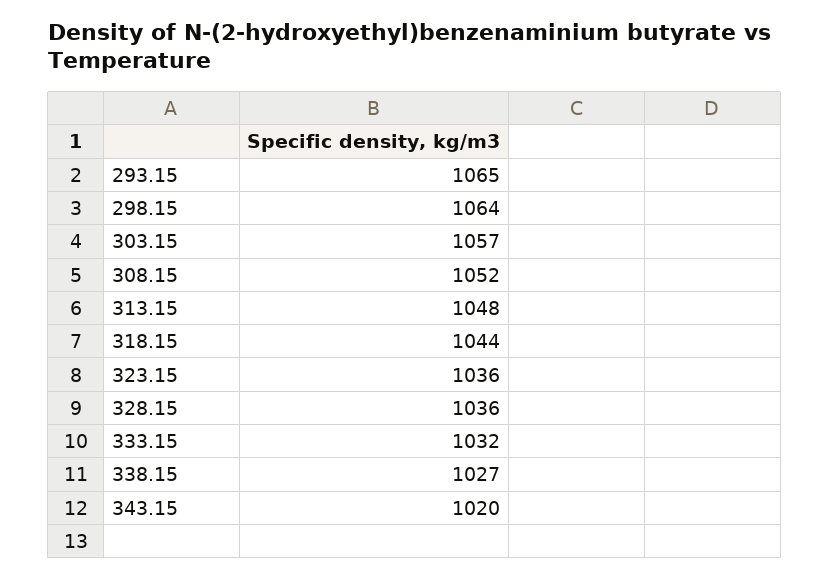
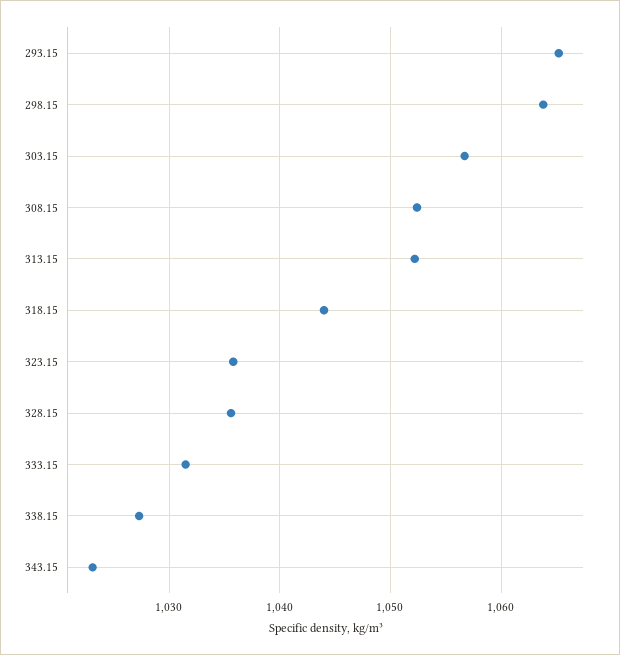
313.15: 1048 -> 1052
343.15: 1020 -> 1023

